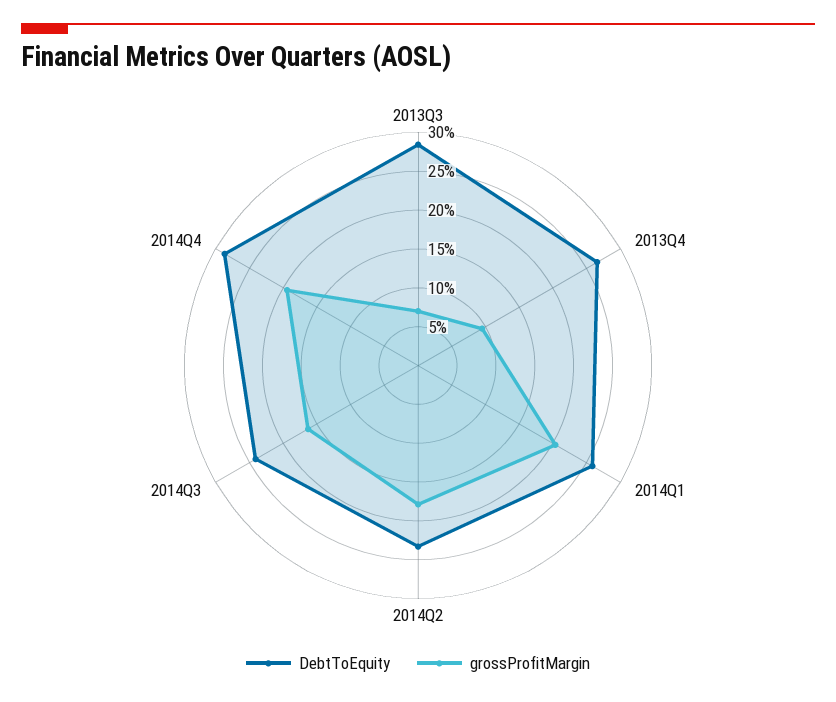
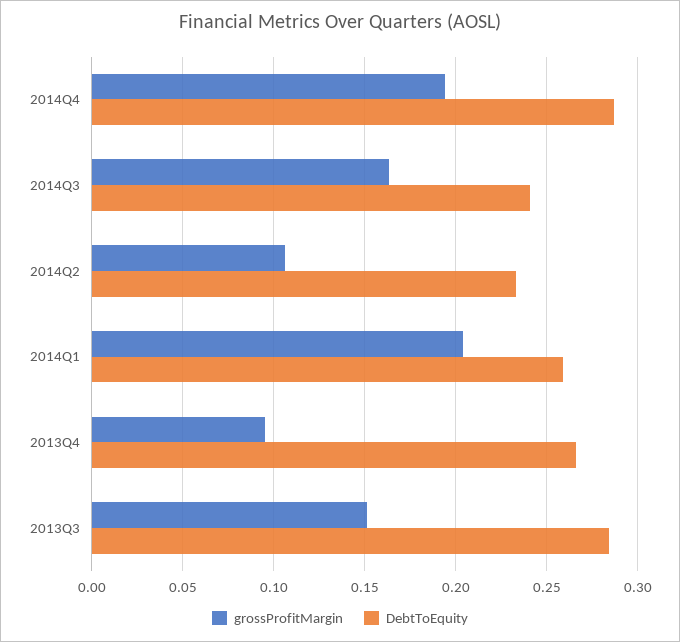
grossProfitMargin, 2013Q3: 0.075 -> 0.15
grossProfitMargin, 2014Q2: 0.175 -> 0.105

